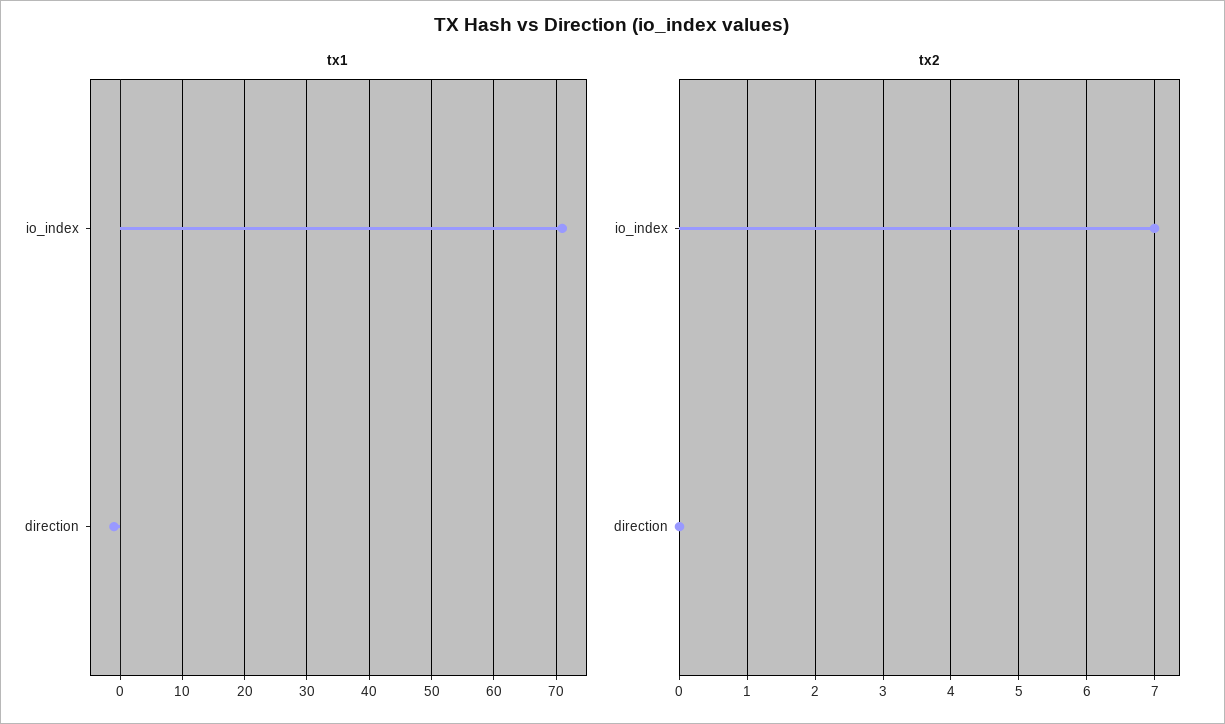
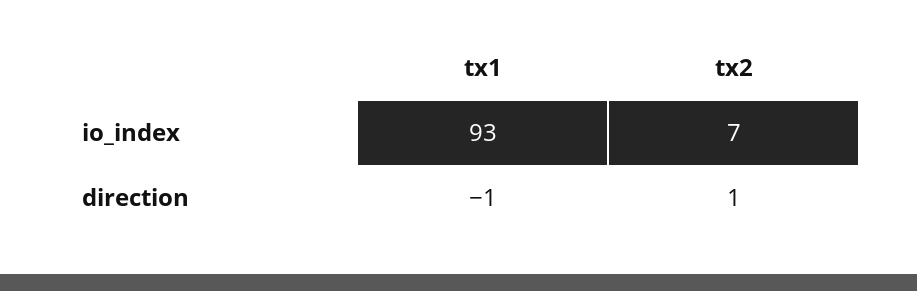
tx1, io_index: 71 -> 93
tx2, direction: 0 -> 1

